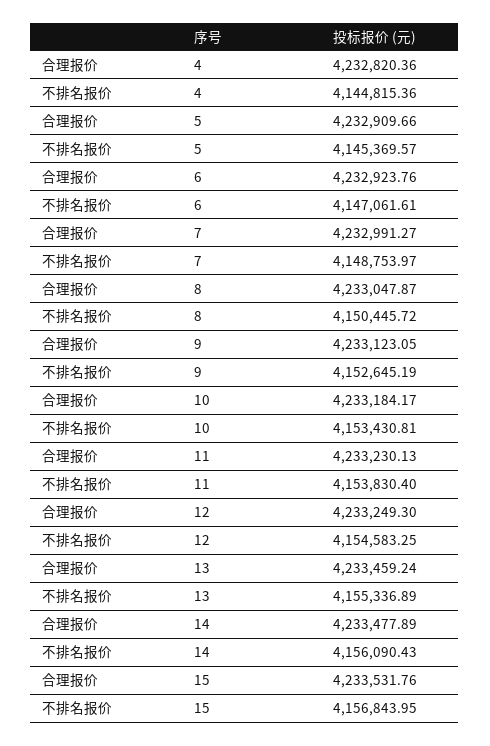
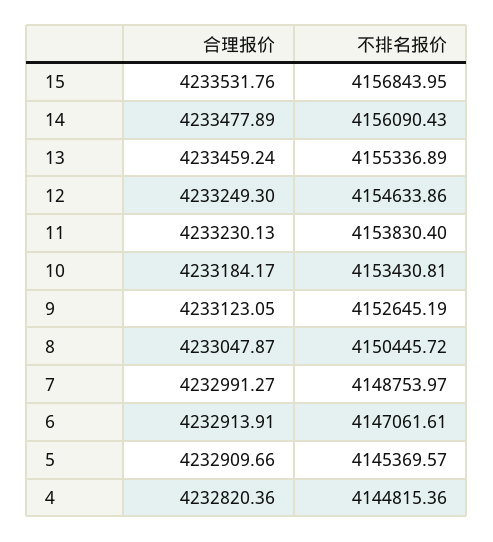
合理报价, 6: 4232923.76 -> 4232913.91
不排名报价, 12: 4154583.25 -> 4154633.86

